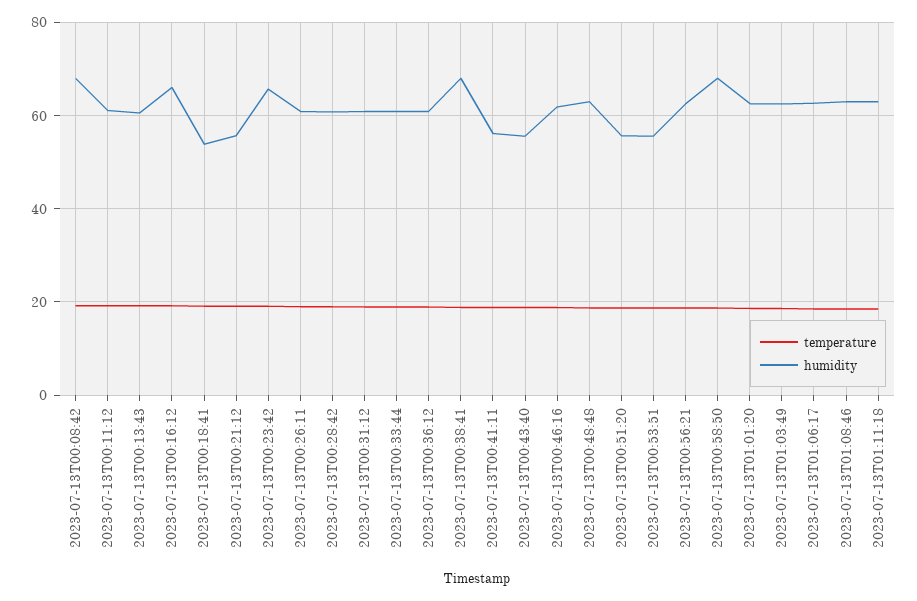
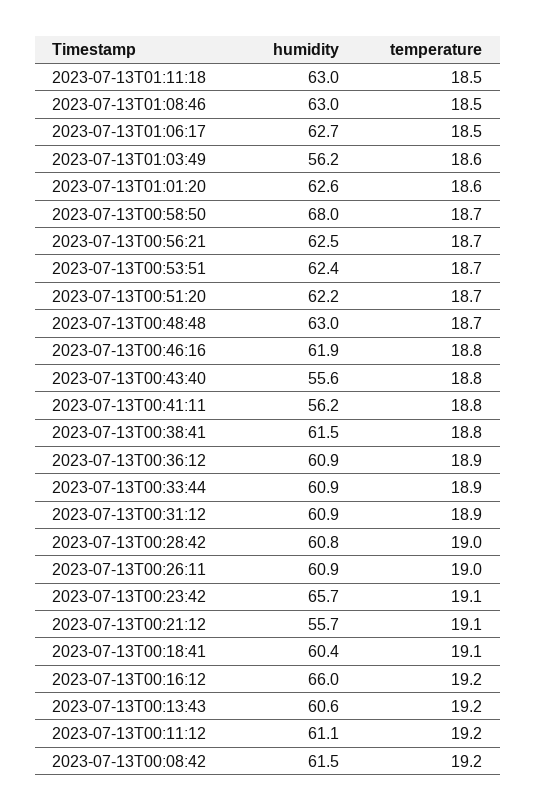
humidity, 2023-07-13T00:08:42: 68 -> 61.5
humidity, 2023-07-13T00:18:41: 54 -> 60.4
humidity, 2023-07-13T00:38:41: 68 -> 61.5
humidity, 2023-07-13T00:51:20: 56 -> 62.2
humidity, 2023-07-13T00:53:51: 56 -> 62.4
humidity, 2023-07-13T01:03:49: 62 -> 56.2

